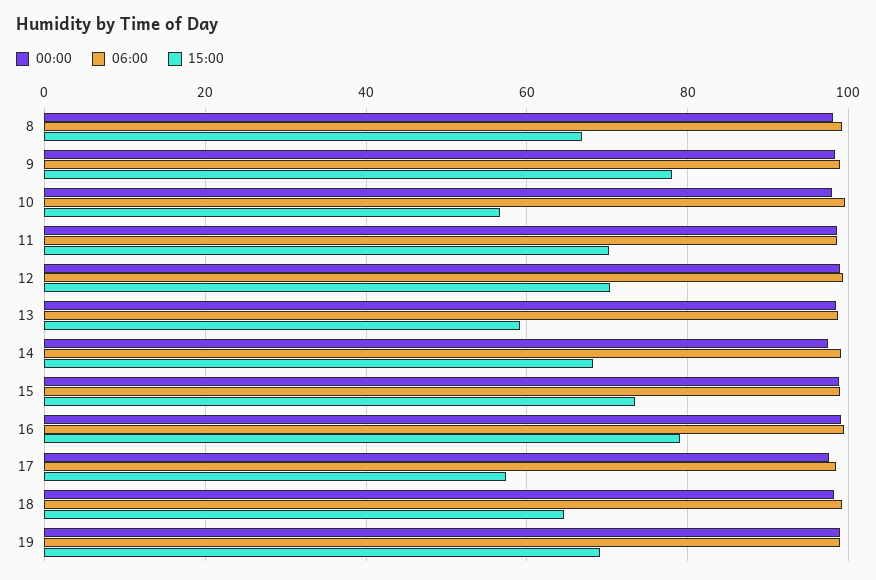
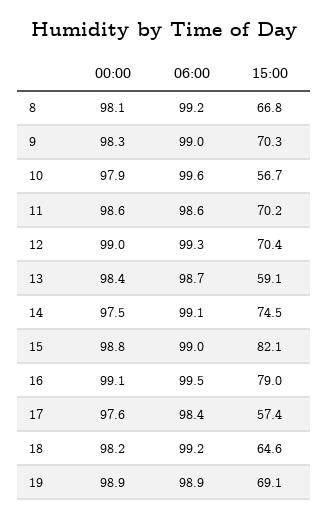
15:00, 9: 78 -> 70.3
15:00, 14: 68 -> 74.5
15:00, 15: 74 -> 82.1

